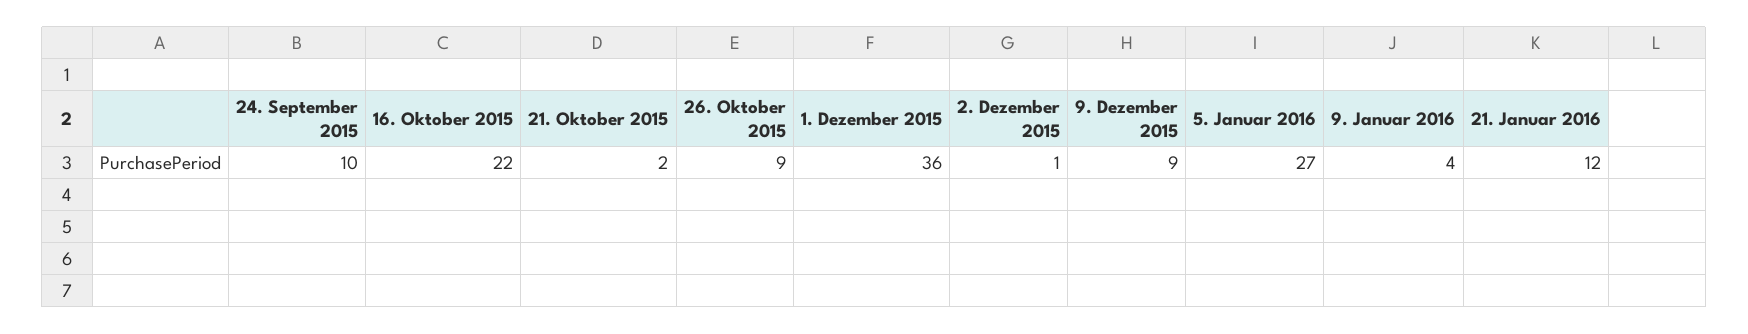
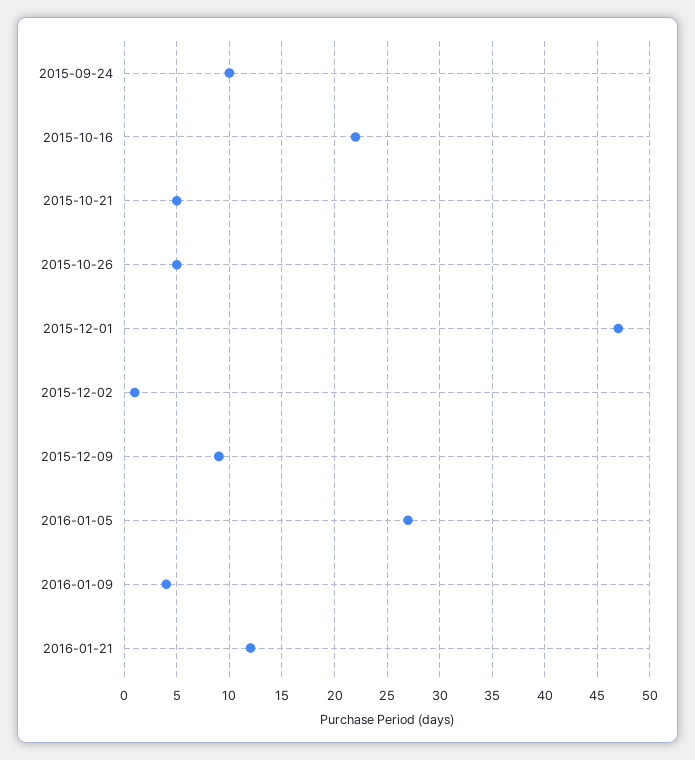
21. Oktober 2015: 2 -> 5
26. Oktober 2015: 9 -> 5
1. Dezember 2015: 36 -> 47

